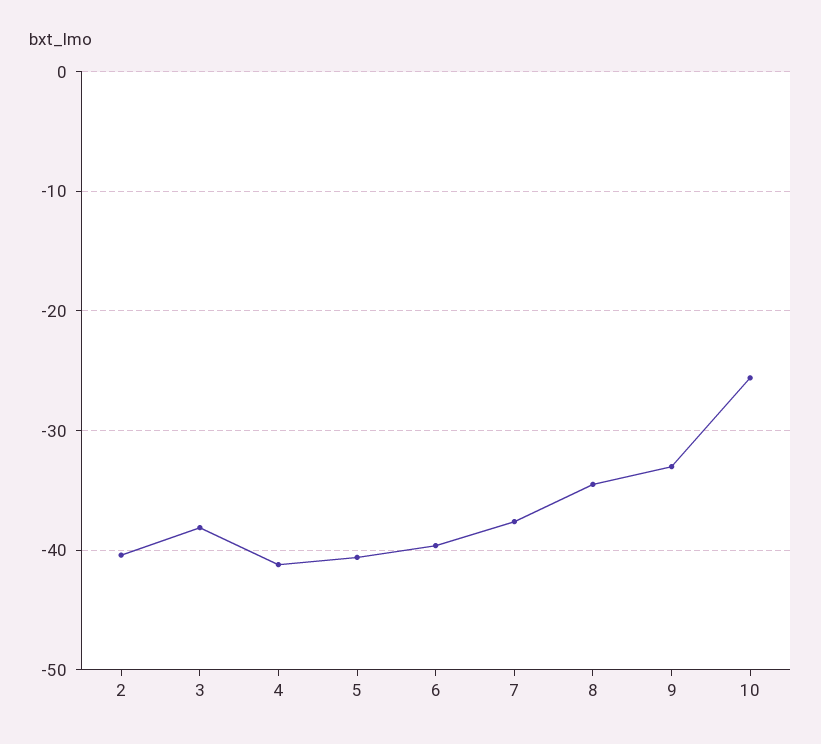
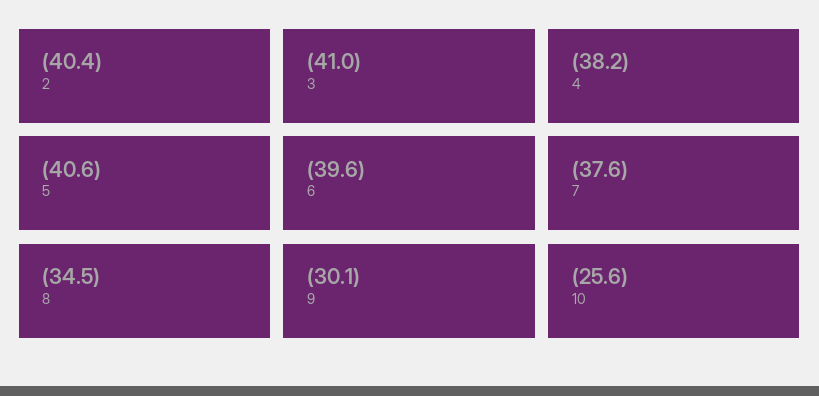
3: -38 -> -41
4: -41 -> -38.2
9: -33 -> -30.1

